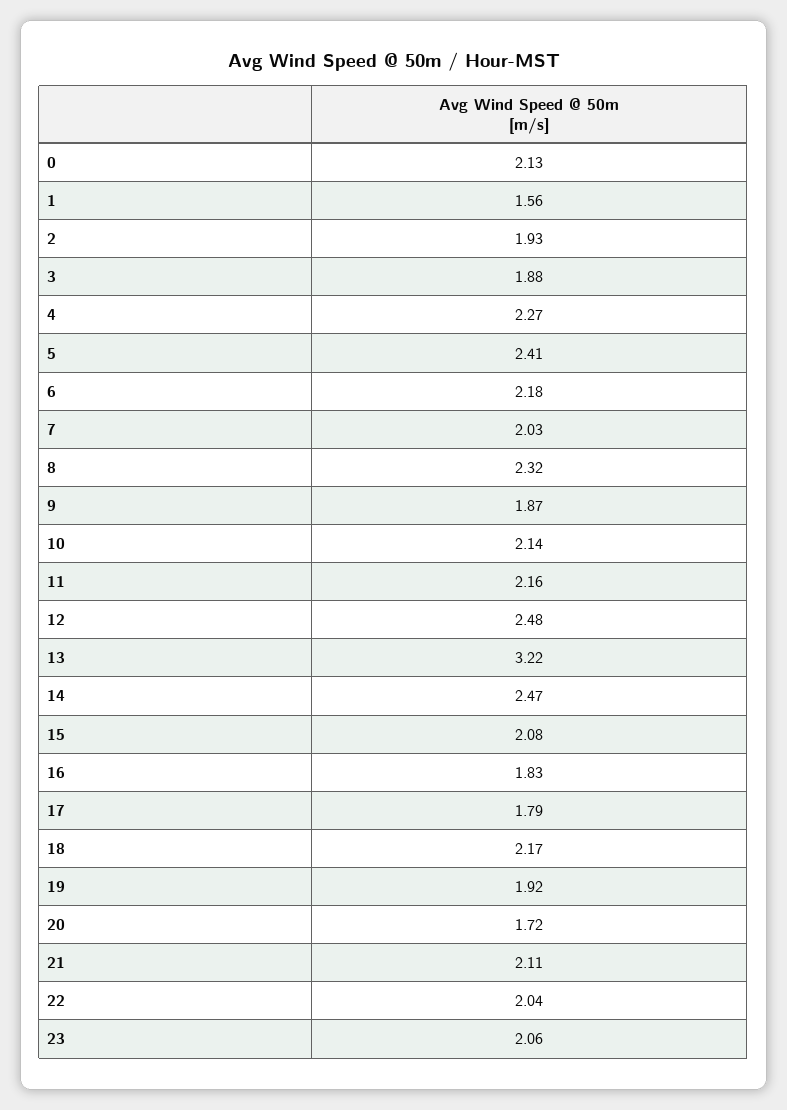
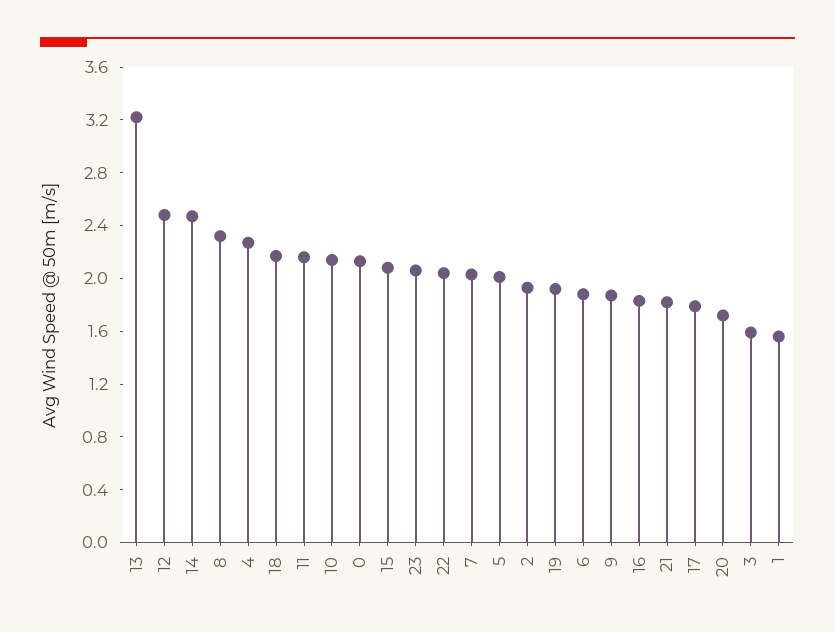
3: 1.88 -> 1.6
5: 2.41 -> 2
6: 2.18 -> 1.9
21: 2.11 -> 1.8

